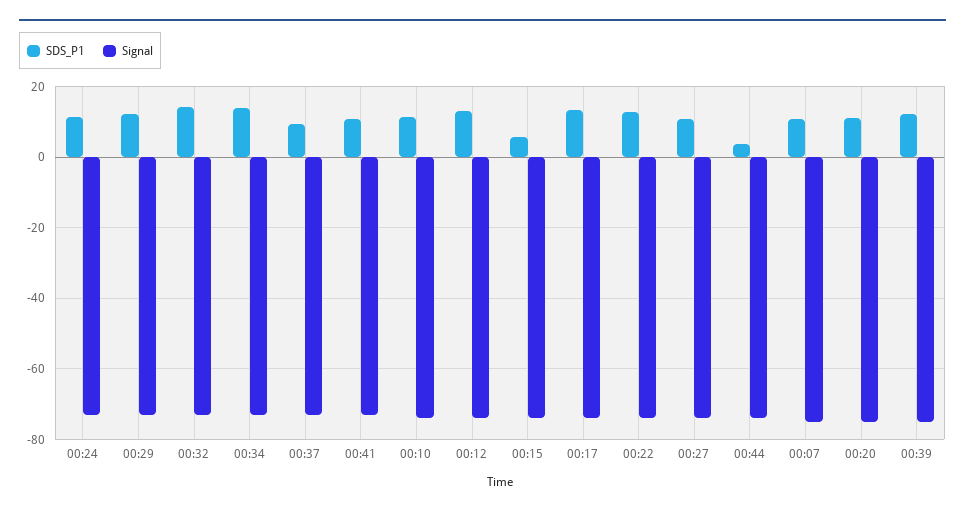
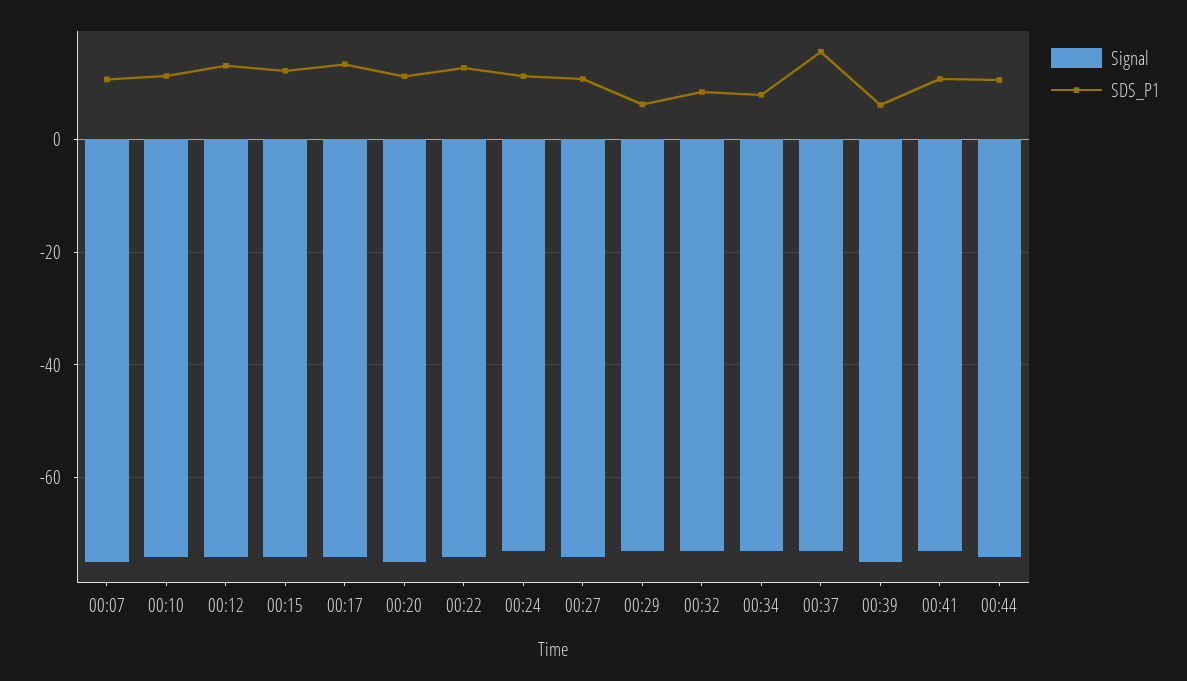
SDS_P1, 00:29: 12 -> 6
SDS_P1, 00:32: 14 -> 8
SDS_P1, 00:34: 14 -> 8
SDS_P1, 00:37: 10 -> 16
SDS_P1, 00:15: 6 -> 12
SDS_P1, 00:44: 4 -> 10
SDS_P1, 00:39: 12 -> 6

